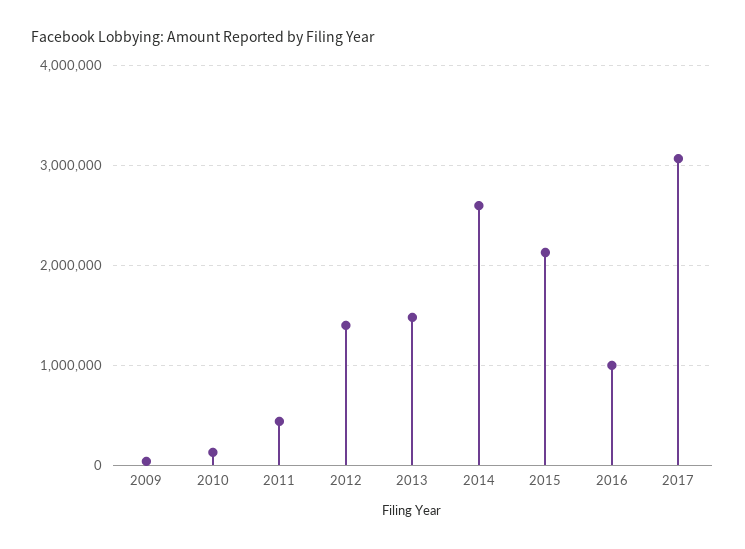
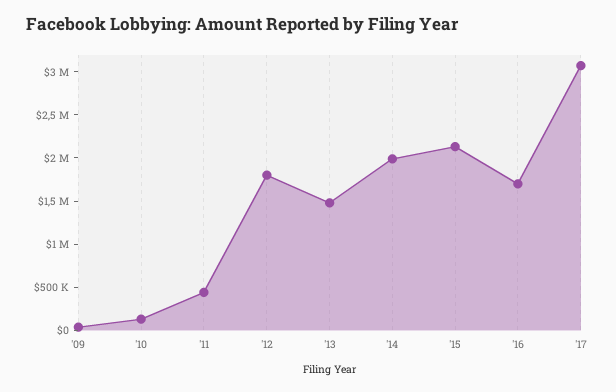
2012: 1400000 -> 1800000
2014: 2600000 -> 2000000
2016: 1000000 -> 1700000

